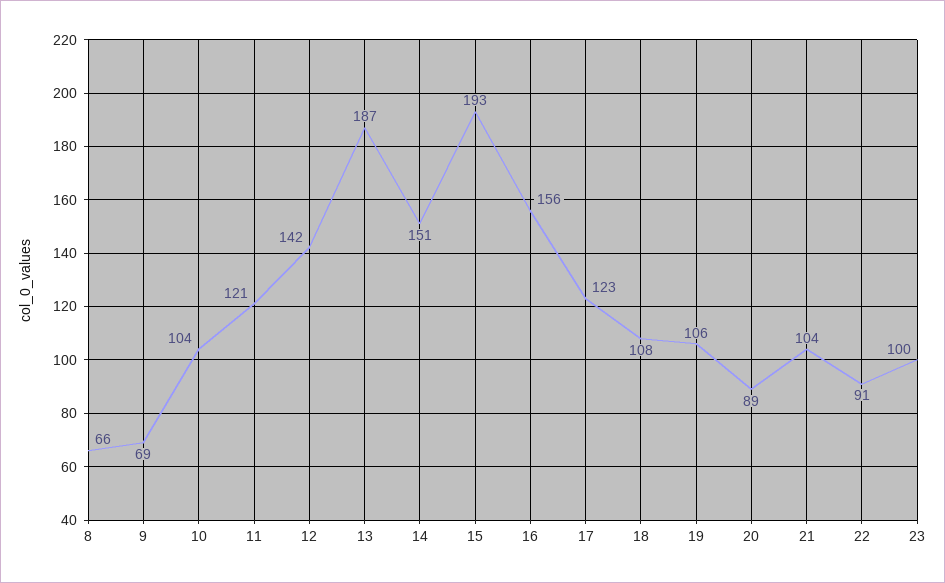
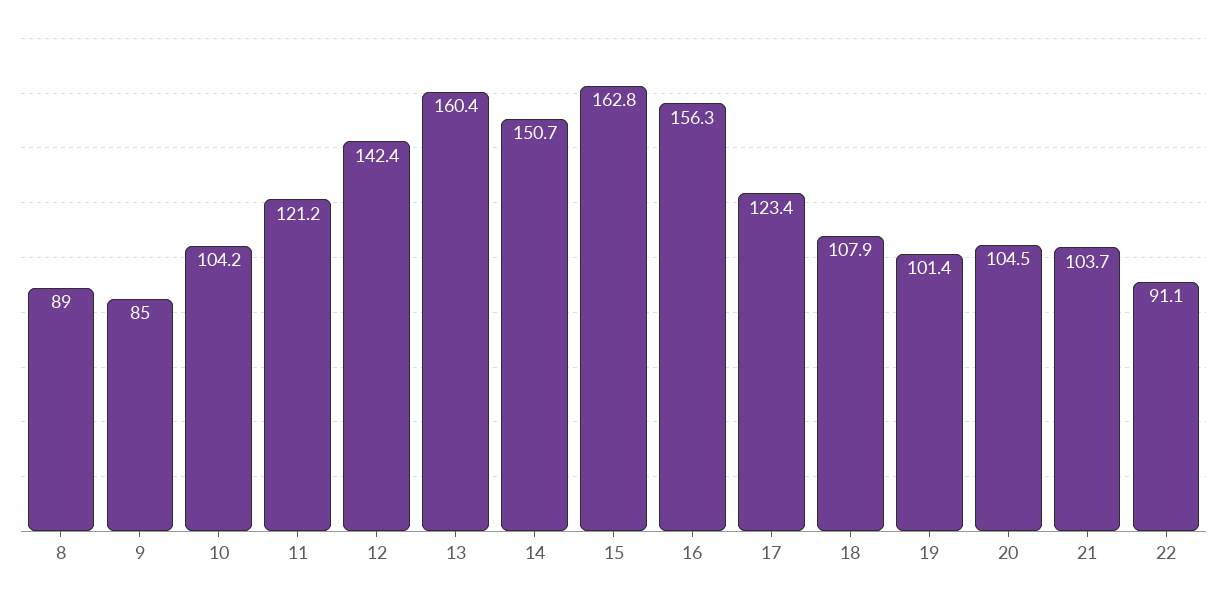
8: 66 -> 89
9: 69 -> 85
13: 187 -> 160.4
15: 193 -> 162.8
19: 106 -> 101.4
20: 89 -> 104.5
23: 100 -> none

